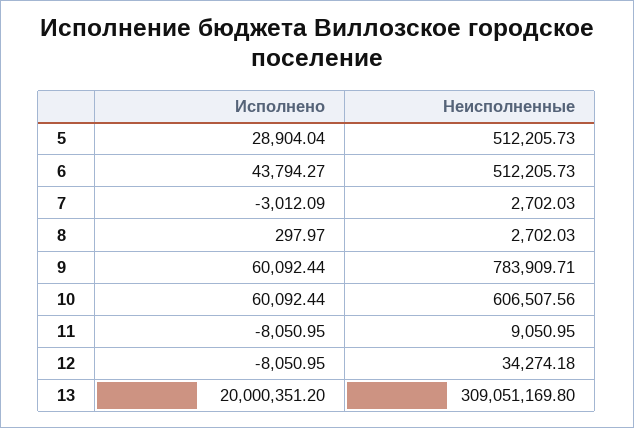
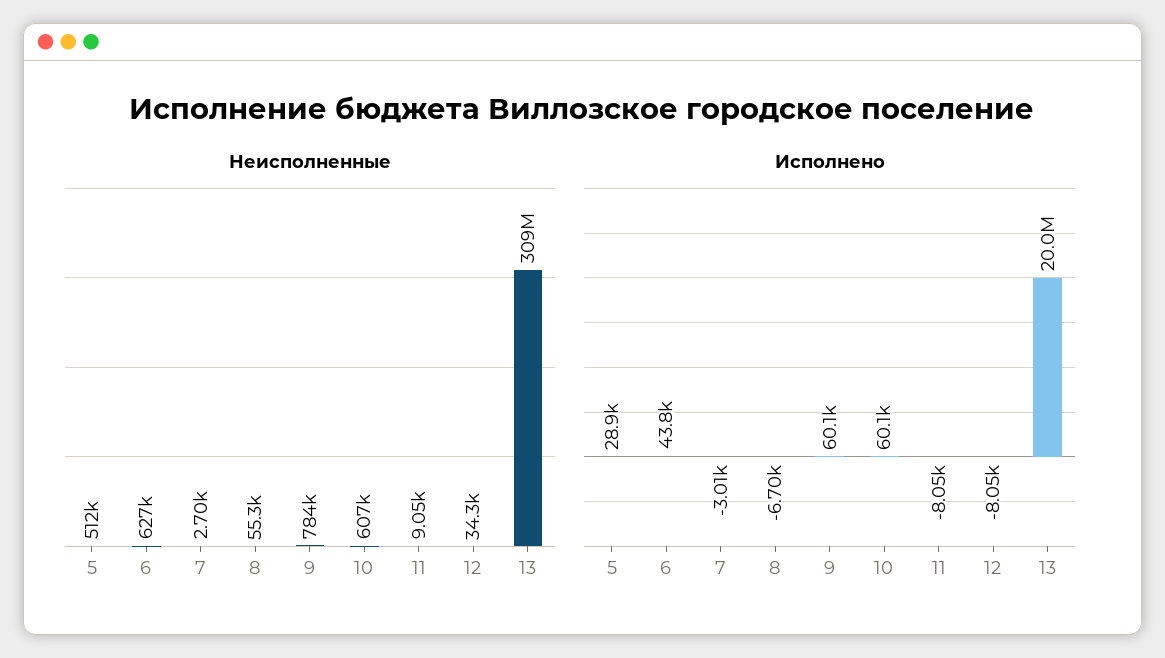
Неисполненные, 6: 512205.73 -> 627000
Исполнено, 8: 297.97 -> -6700
Неисполненные, 8: 2702.03 -> 55300

